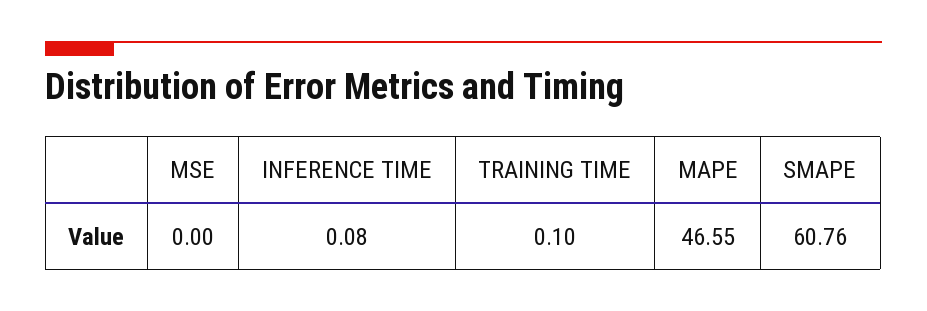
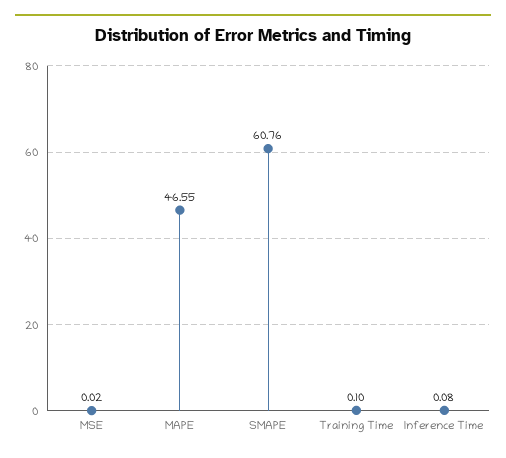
MSE: 0 -> 0.02

